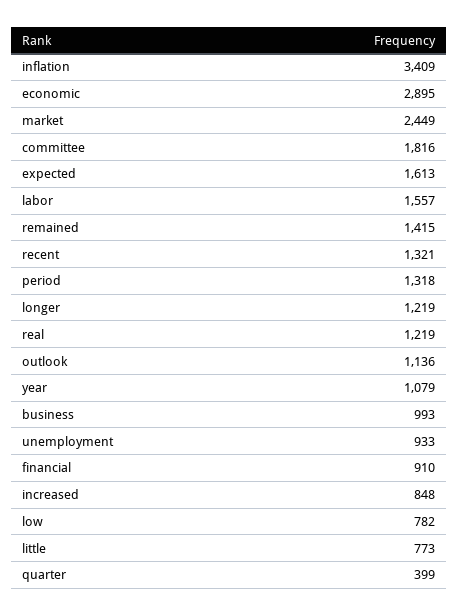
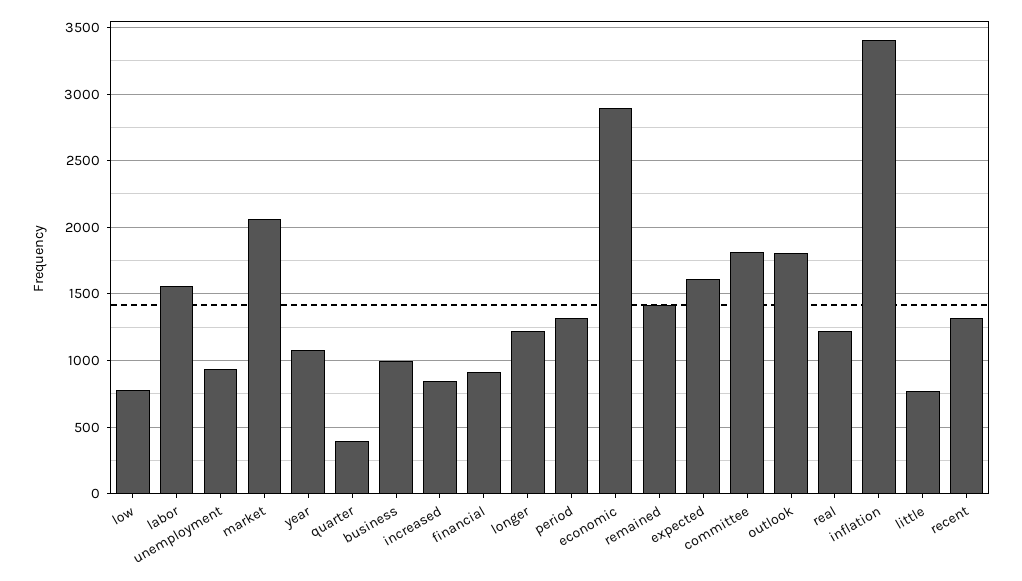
market: 2449 -> 2050
outlook: 1136 -> 1800

